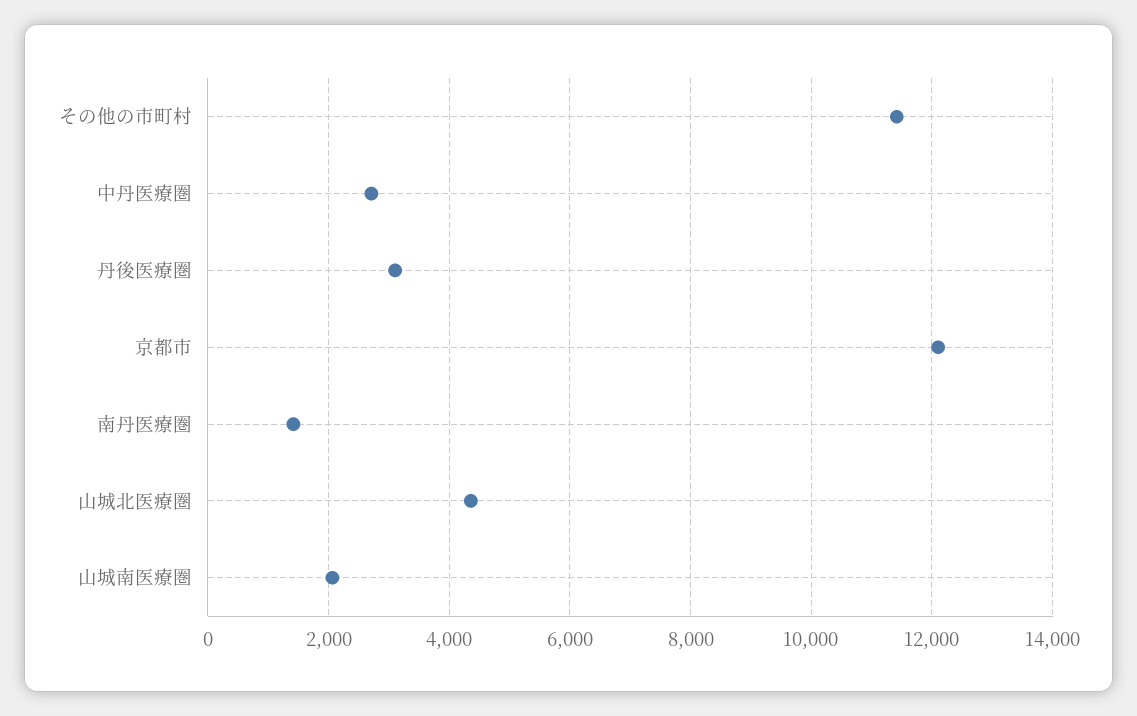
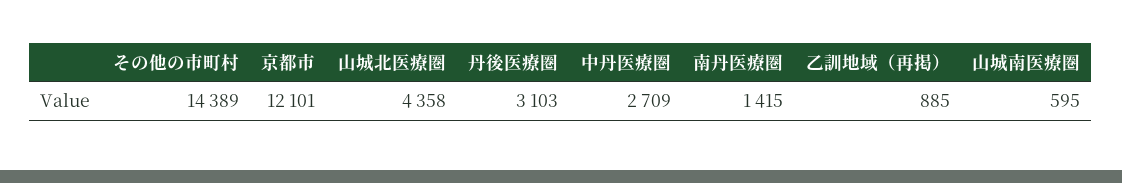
その他の市町村: 11400 -> 14389
山城南医療圏: 2000 -> 595
乙訓地域（再掲）: none -> 885

